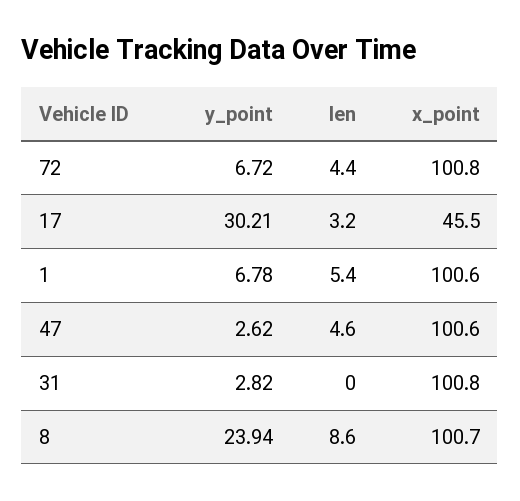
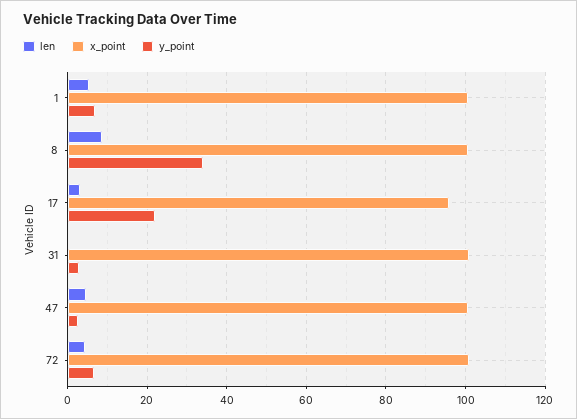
y_point, 17: 30.21 -> 22
x_point, 17: 45.5 -> 96
y_point, 8: 23.94 -> 34

